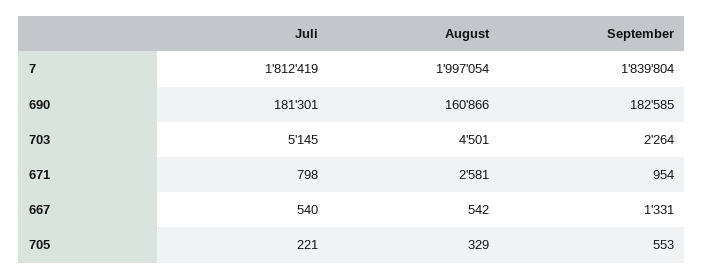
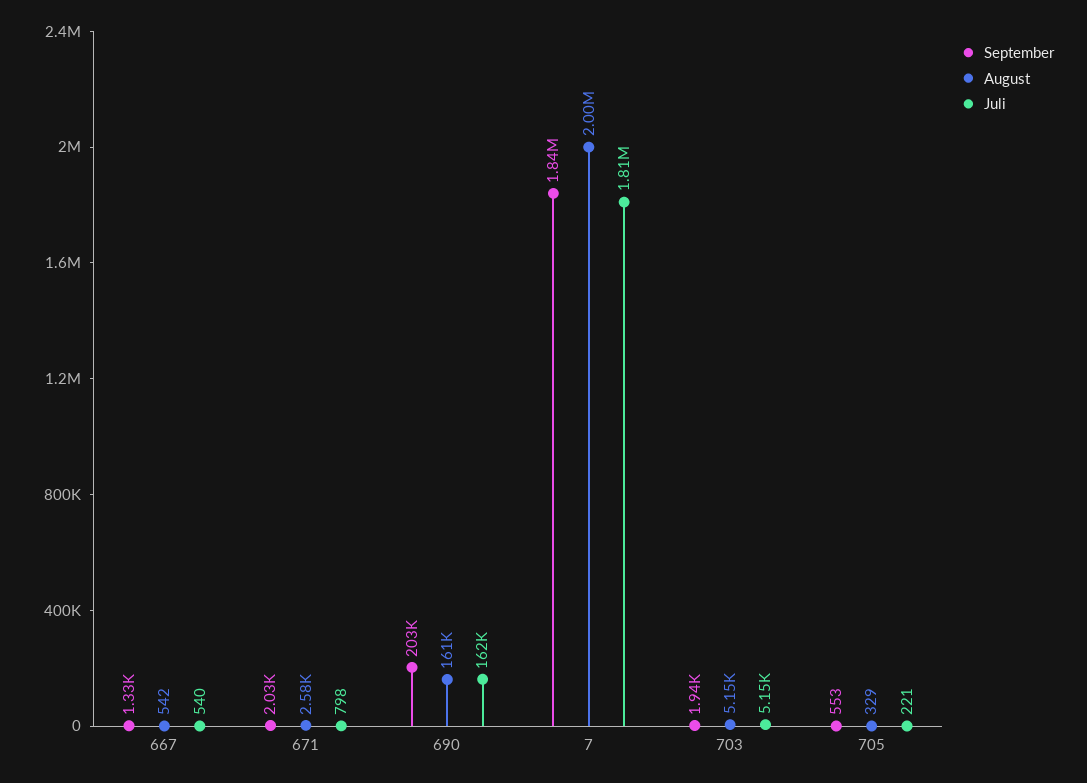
Juli, 690: 181301 -> 162000
September, 690: 182585 -> 203000
August, 703: 4501 -> 5150
September, 703: 2264 -> 1940
September, 671: 954 -> 2030

